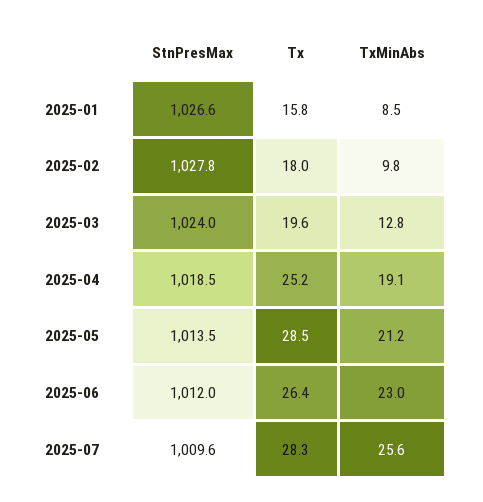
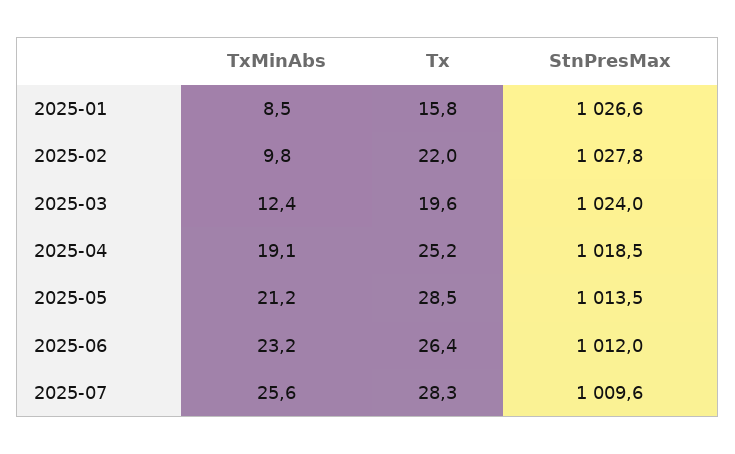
Tx, 2025-02: 18 -> 22
TxMinAbs, 2025-03: 12.8 -> 12.4
TxMinAbs, 2025-06: 23 -> 23.2

